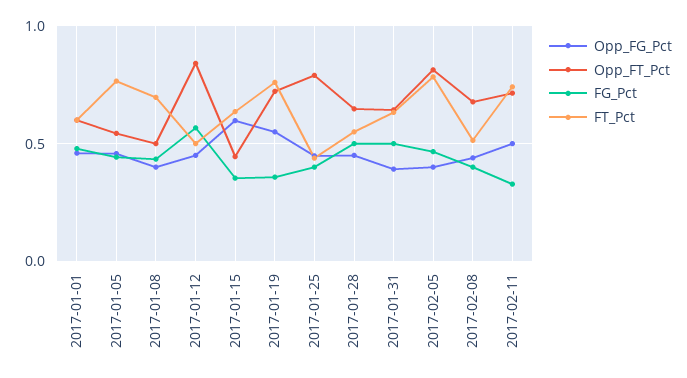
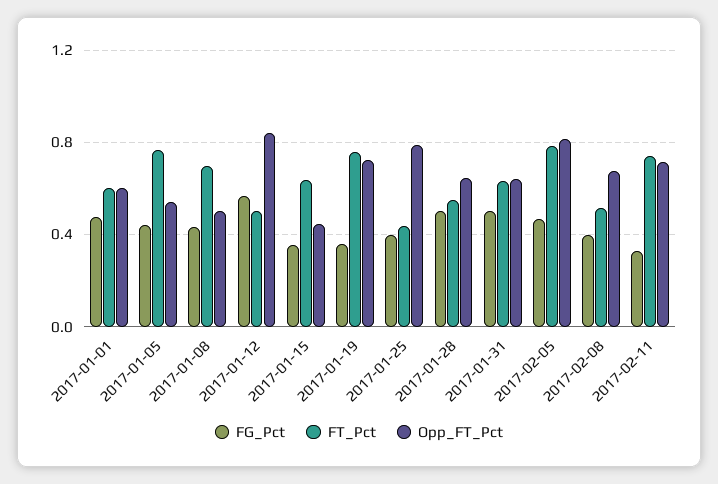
Opp_FG_Pct, 2017-01-01: 0.45 -> none
Opp_FG_Pct, 2017-01-05: 0.45 -> none
Opp_FG_Pct, 2017-01-08: 0.4 -> none
Opp_FG_Pct, 2017-01-12: 0.45 -> none
Opp_FG_Pct, 2017-01-15: 0.6 -> none
Opp_FG_Pct, 2017-01-19: 0.55 -> none
Opp_FG_Pct, 2017-01-25: 0.45 -> none
Opp_FG_Pct, 2017-01-28: 0.45 -> none
Opp_FG_Pct, 2017-01-31: 0.4 -> none
Opp_FG_Pct, 2017-02-05: 0.4 -> none
Opp_FG_Pct, 2017-02-08: 0.45 -> none
Opp_FG_Pct, 2017-02-11: 0.5 -> none

